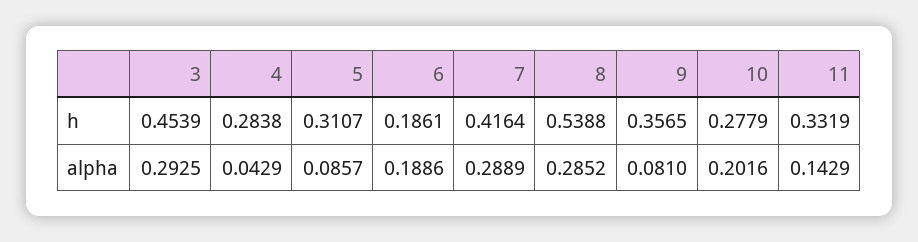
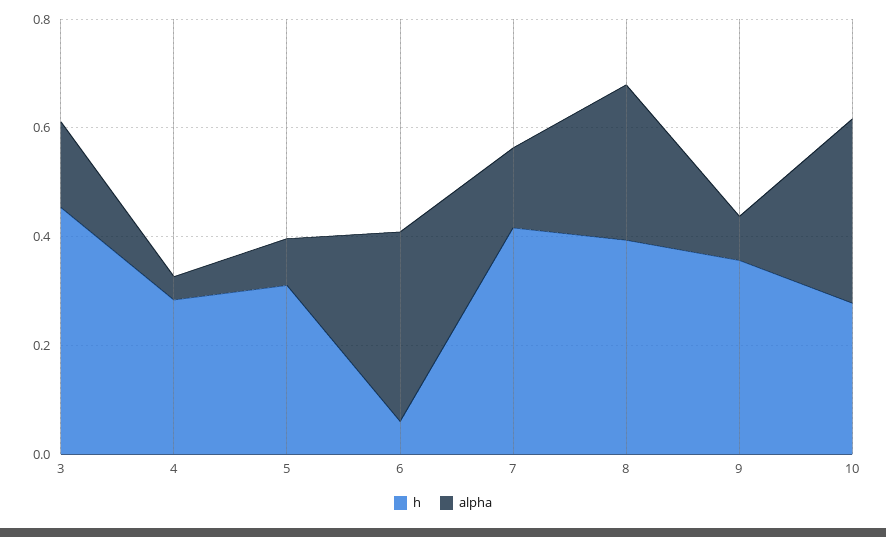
h, 6: 0.1861 -> 0.05
h, 8: 0.5388 -> 0.4
h, 11: 0.3319 -> none
alpha, 3: 0.2925 -> 0.15
alpha, 6: 0.1886 -> 0.35
alpha, 7: 0.2889 -> 0.15
alpha, 10: 0.2016 -> 0.35
alpha, 11: 0.1429 -> none

